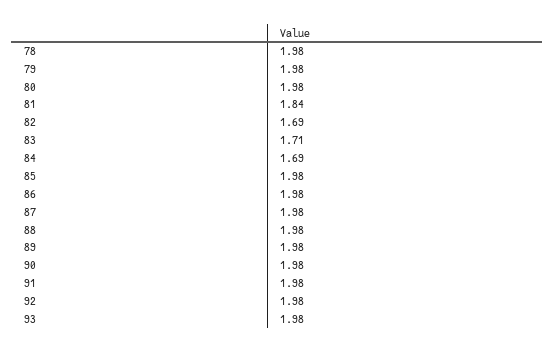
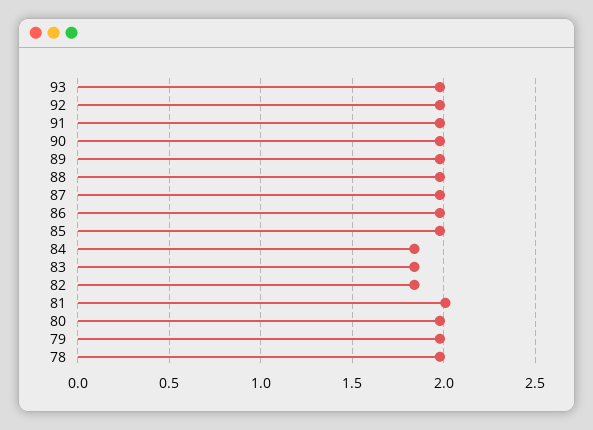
81: 1.84 -> 2
82: 1.69 -> 1.85
83: 1.71 -> 1.85
84: 1.69 -> 1.85

